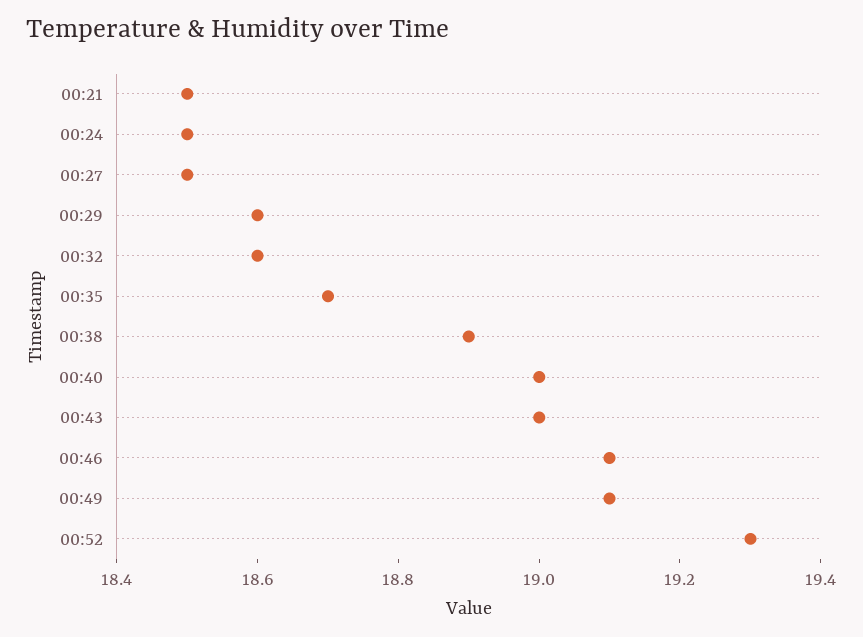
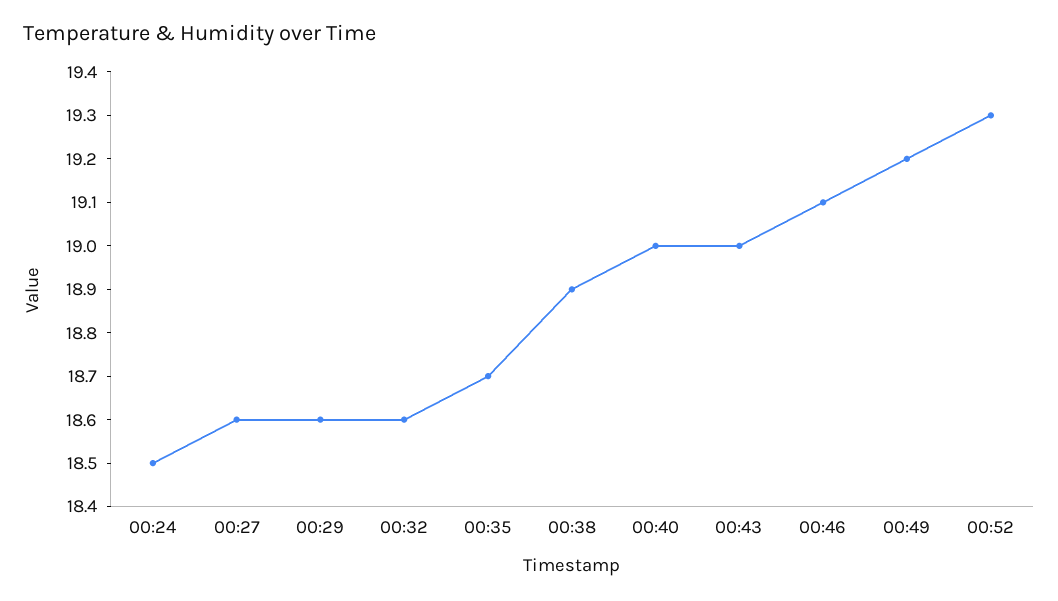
00:21: 18.5 -> none
00:27: 18.5 -> 18.6
00:49: 19.1 -> 19.2

